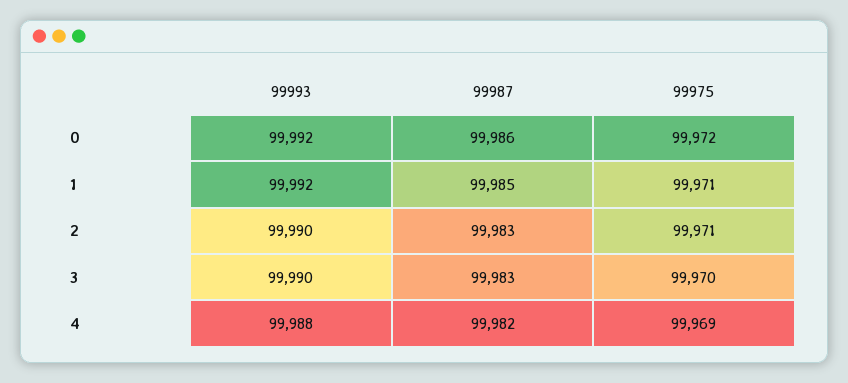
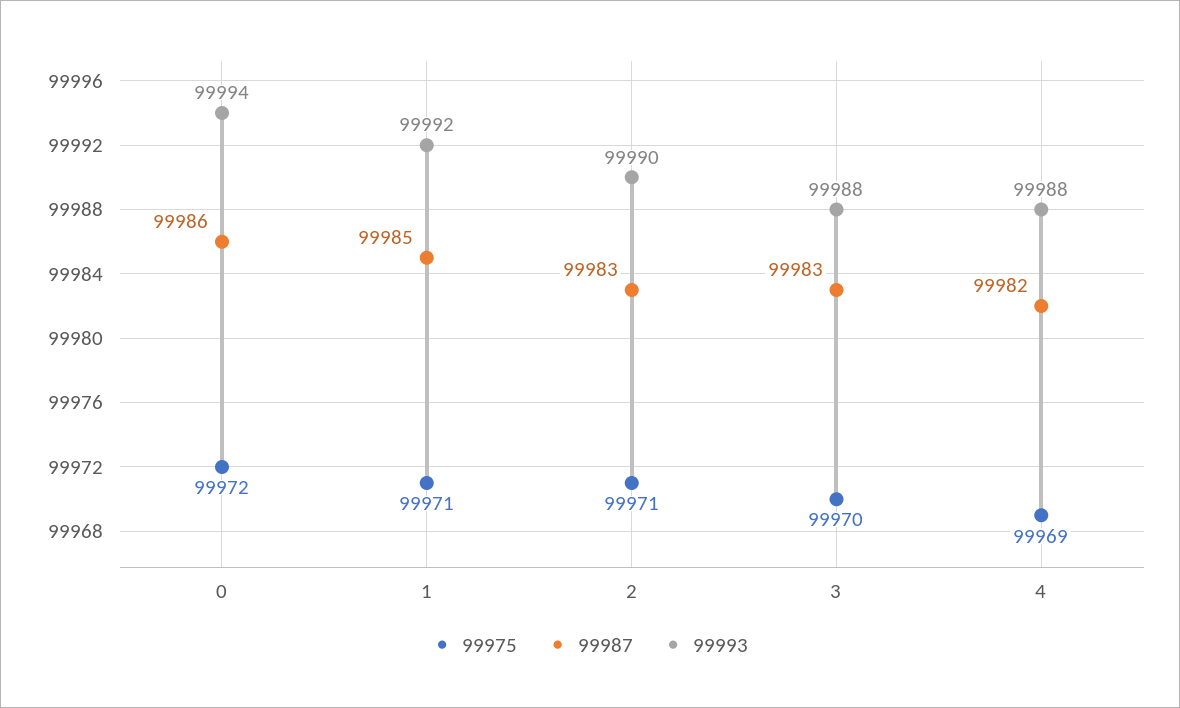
99993, 0: 99992 -> 99994
99993, 3: 99990 -> 99988

